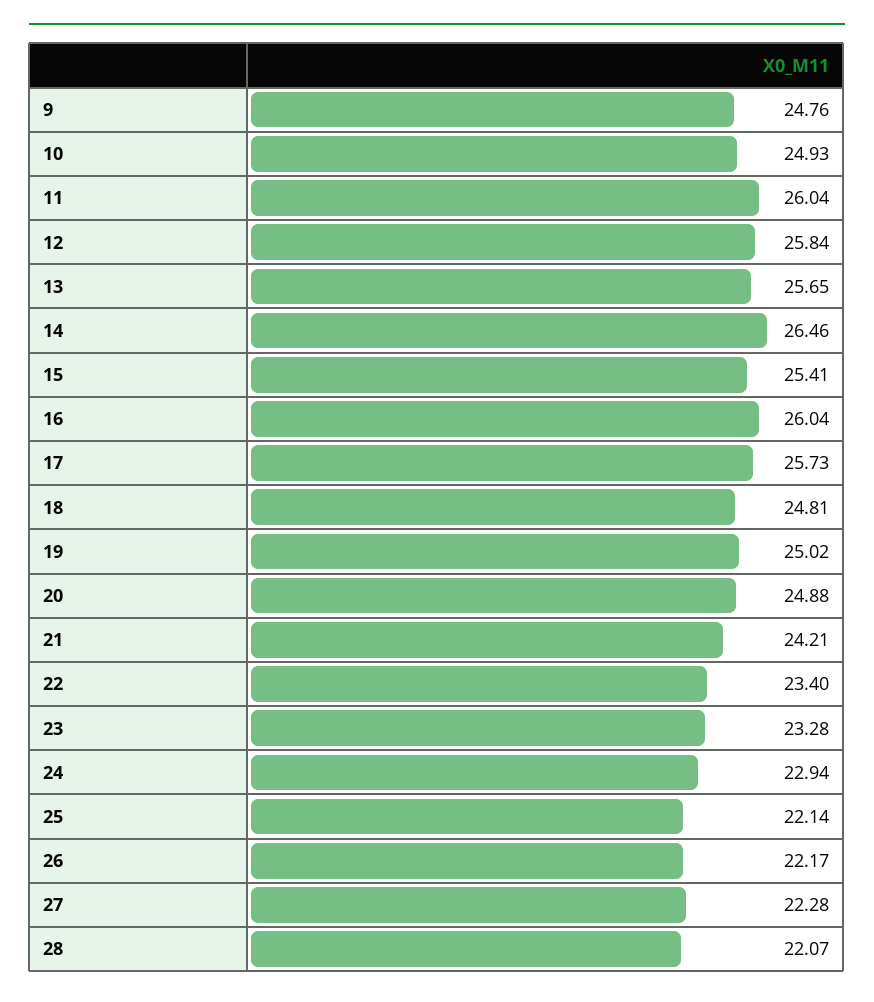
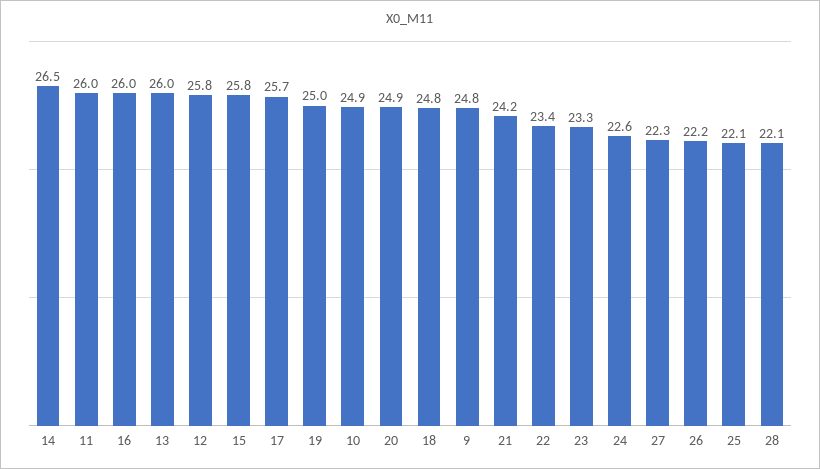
13: 25.65 -> 26
15: 25.41 -> 25.8
24: 22.94 -> 22.6

